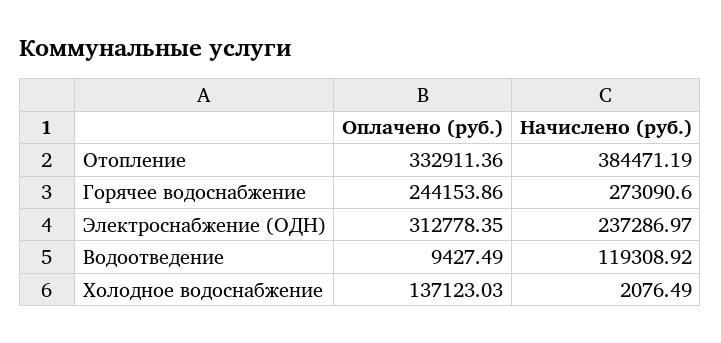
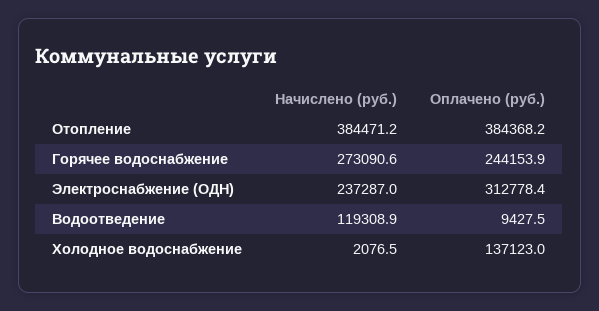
Оплачено (руб.), Отопление: 332911.36 -> 384368.2

